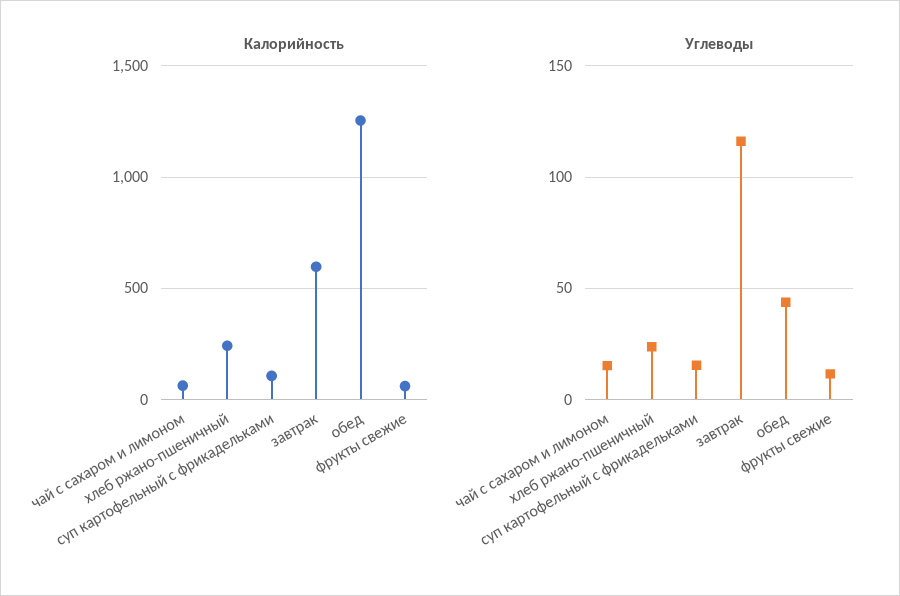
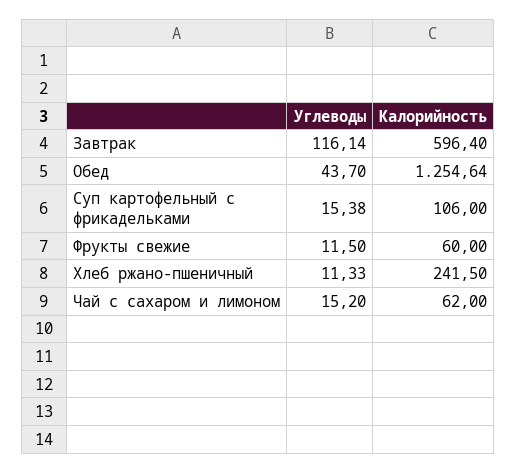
Углеводы, хлеб ржано-пшеничный: 25 -> 11.33

